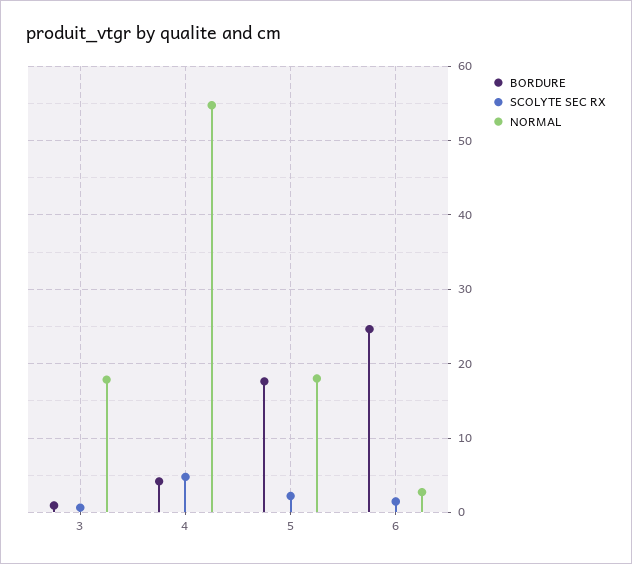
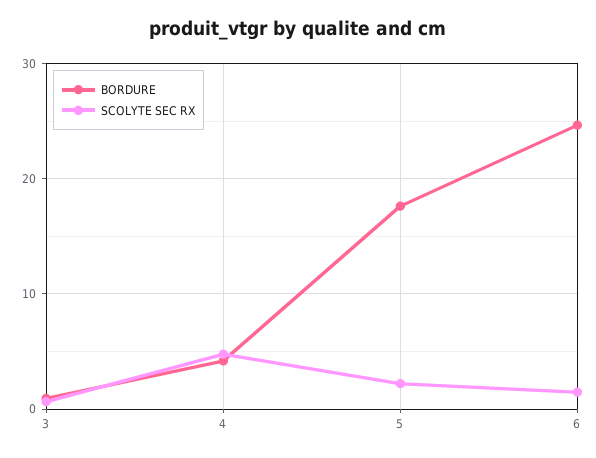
NORMAL, 3: 18 -> none
NORMAL, 4: 55 -> none
NORMAL, 5: 18 -> none
NORMAL, 6: 3 -> none

